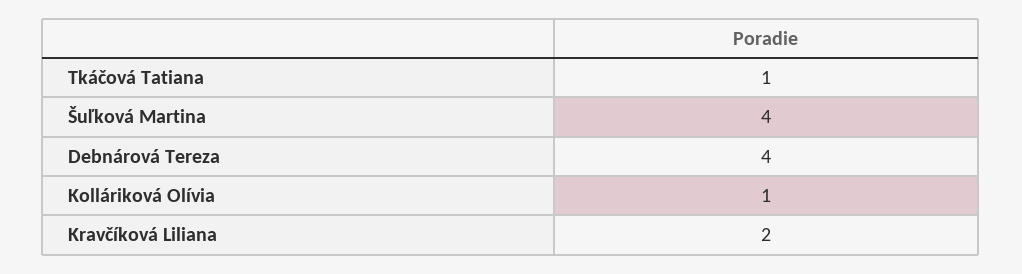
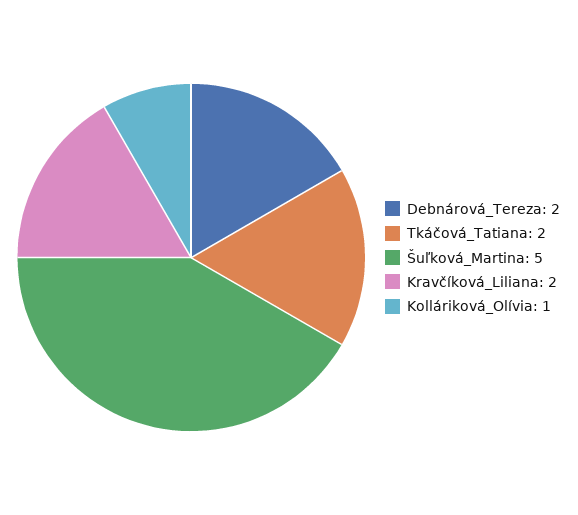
Tkáčová Tatiana: 1 -> 2
Šuľková Martina: 4 -> 5
Debnárová Tereza: 4 -> 2

